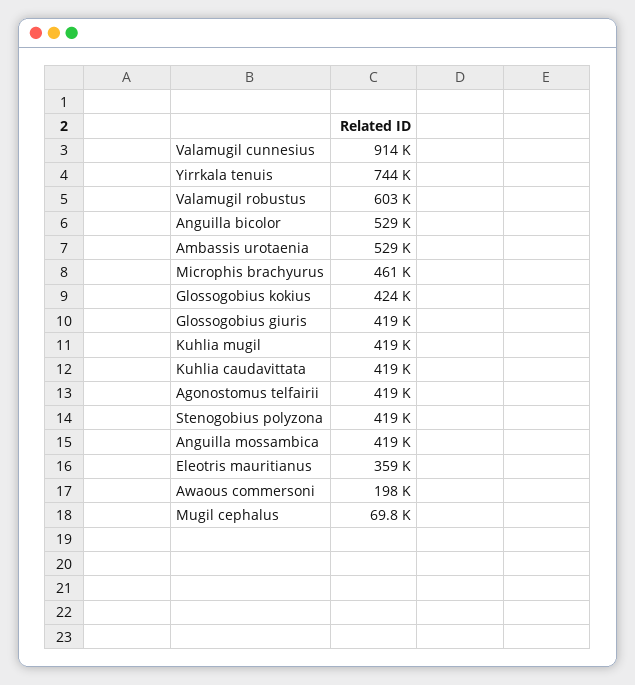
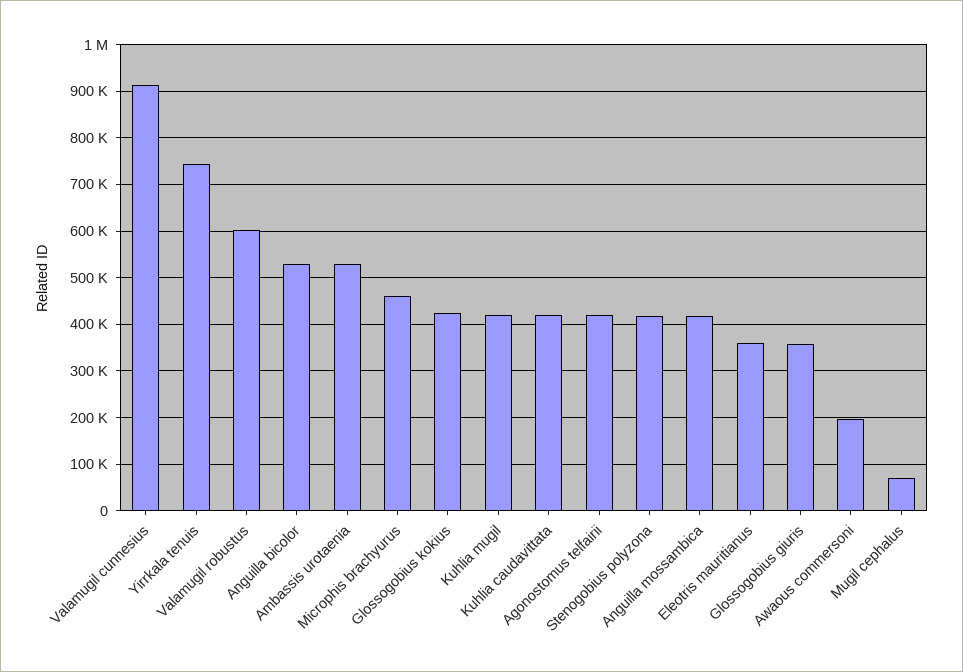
Glossogobius giuris: 419000 -> 360000

